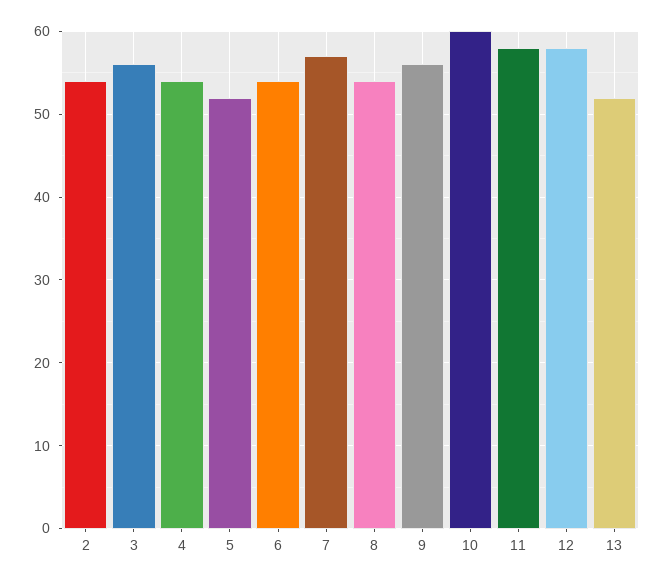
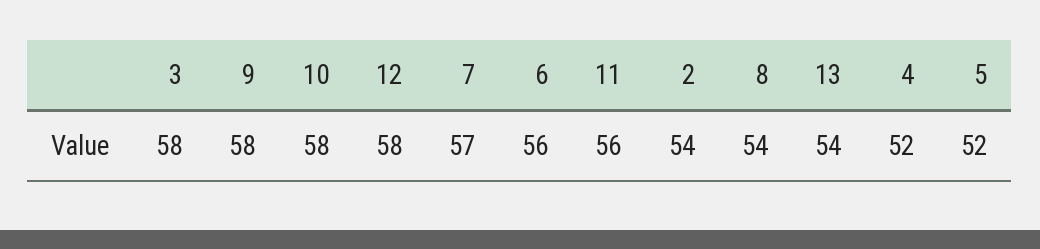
3: 56 -> 58
4: 54 -> 52
6: 54 -> 56
9: 56 -> 58
10: 60 -> 58
11: 58 -> 56
13: 52 -> 54

